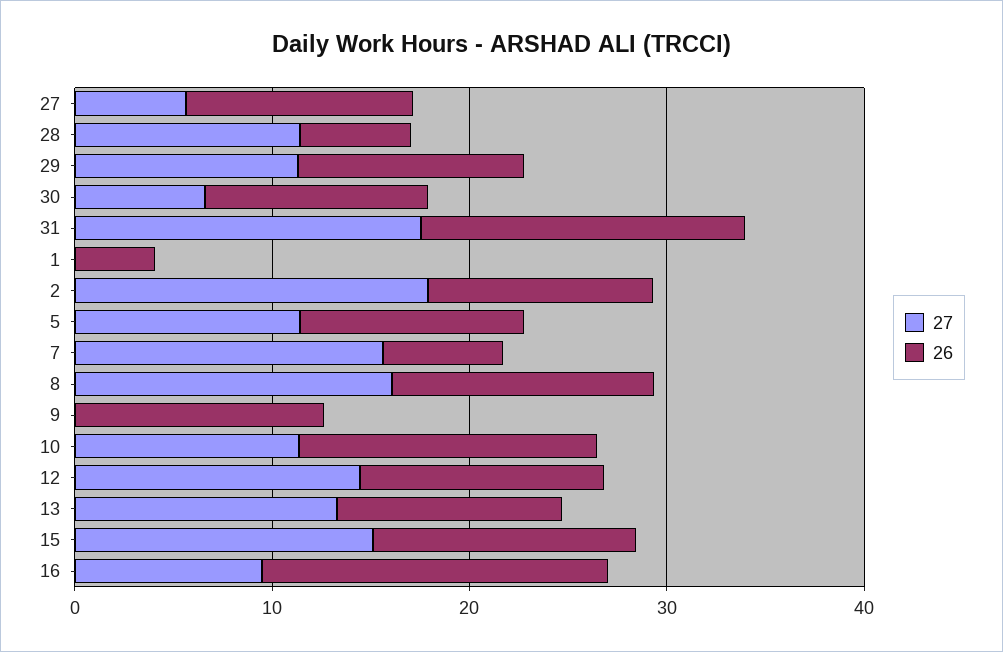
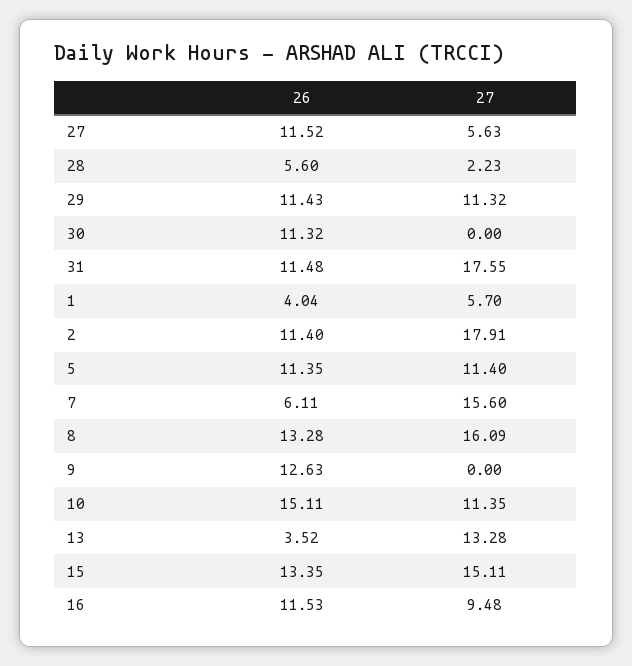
27, 28: 12 -> 2.23
27, 30: 6 -> 0
26, 31: 16 -> 11.48
27, 1: 0 -> 5.7
27, 12: 14 -> none
26, 12: 12 -> none
26, 13: 12 -> 3.52
26, 16: 18 -> 11.53

